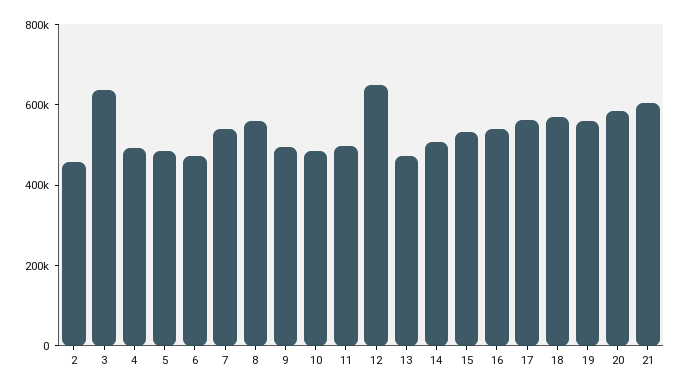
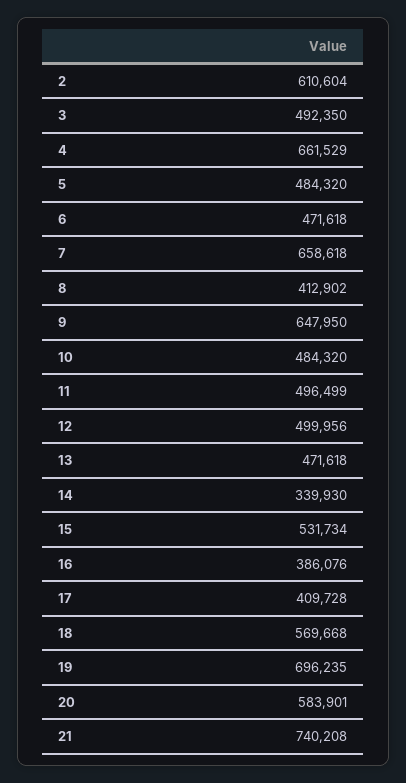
2: 450000 -> 610604
3: 650000 -> 492350
4: 500000 -> 661529
7: 550000 -> 658618
8: 550000 -> 412902
9: 500000 -> 647950
12: 650000 -> 499956
14: 500000 -> 339930
16: 550000 -> 386076
17: 550000 -> 409728
19: 550000 -> 696235
21: 600000 -> 740208

